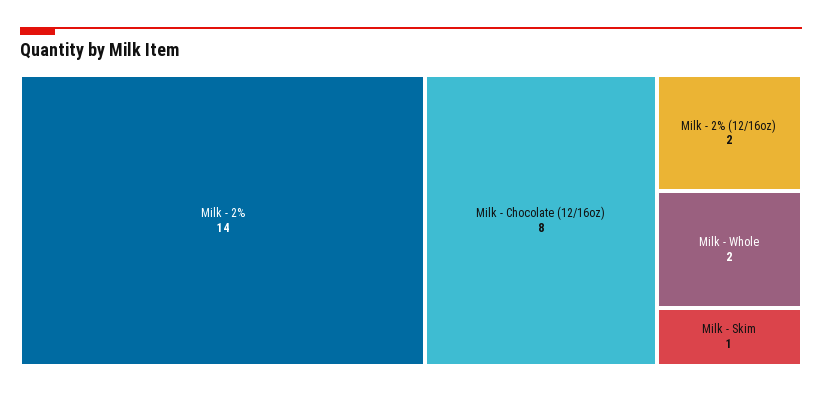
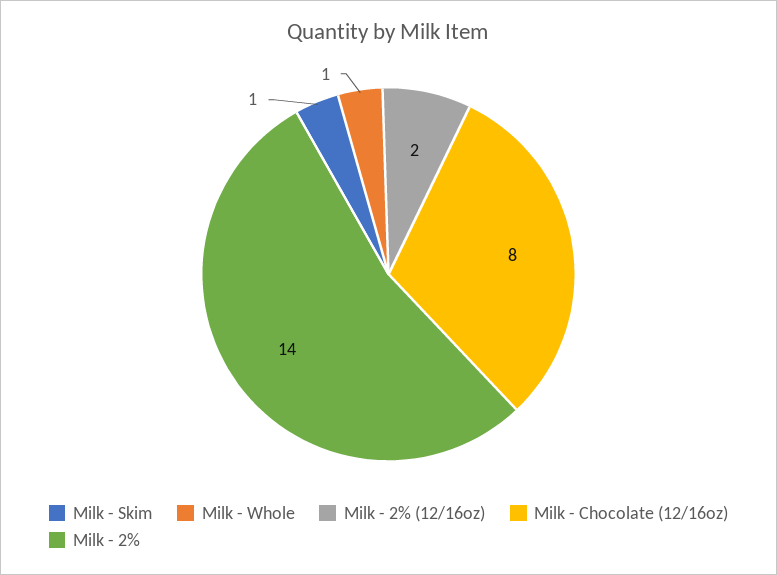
Milk - Whole: 2 -> 1

